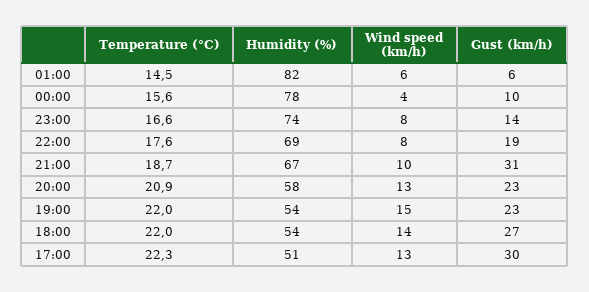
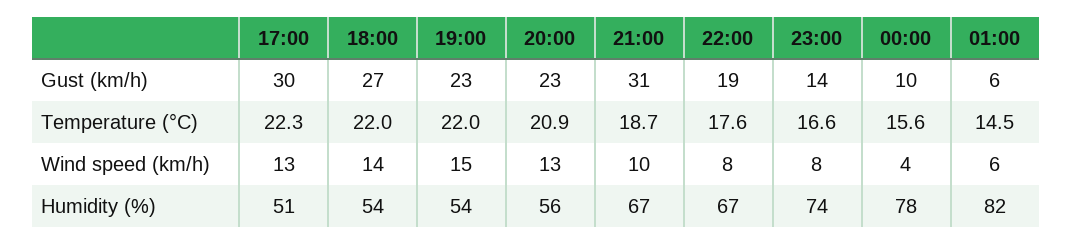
Humidity (%), 22:00: 69 -> 67
Humidity (%), 20:00: 58 -> 56

